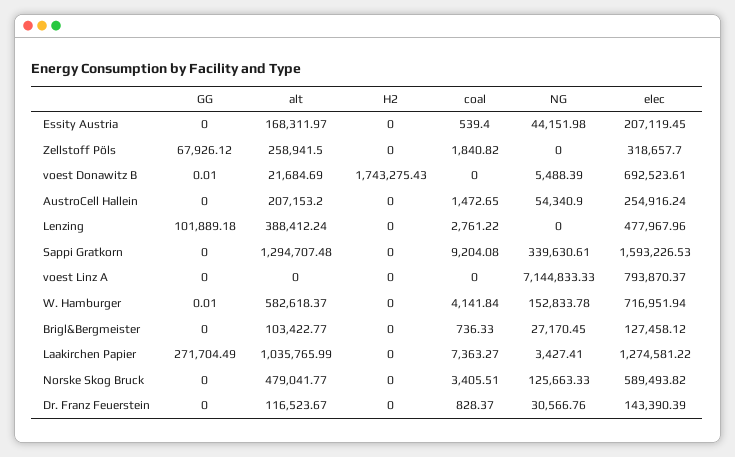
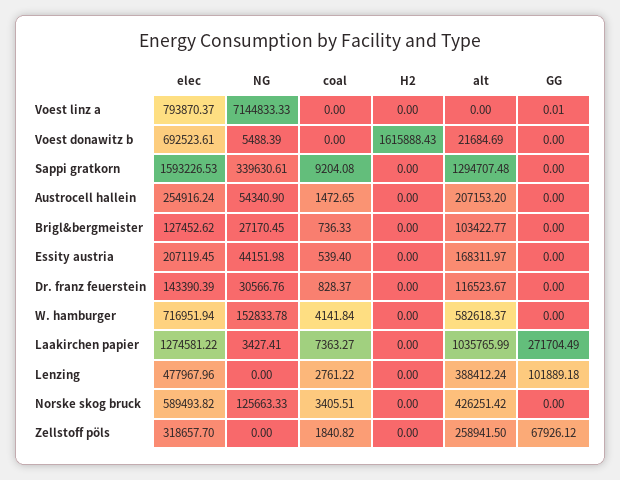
GG, voest Donawitz B: 0.01 -> 0
H2, voest Donawitz B: 1743275.43 -> 1615888.43
GG, voest Linz A: 0 -> 0.01
GG, W. Hamburger: 0.01 -> 0
elec, Brigl&Bergmeister: 127458.12 -> 127452.62
alt, Norske Skog Bruck: 479041.77 -> 426251.42

